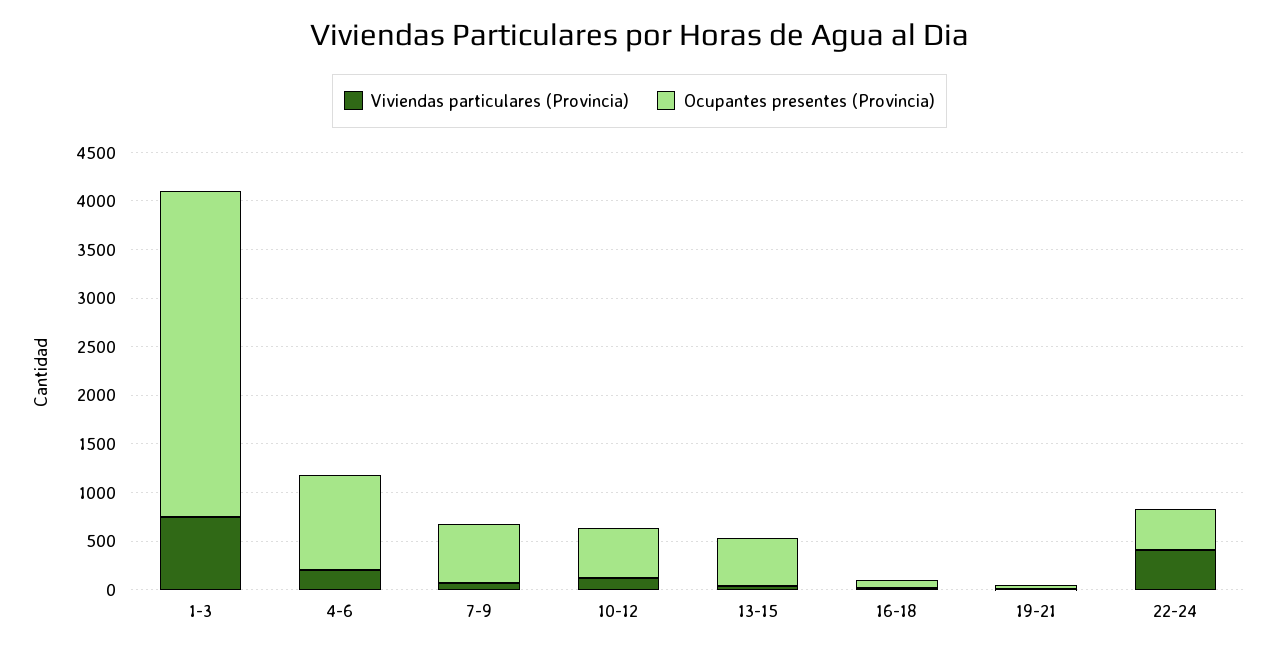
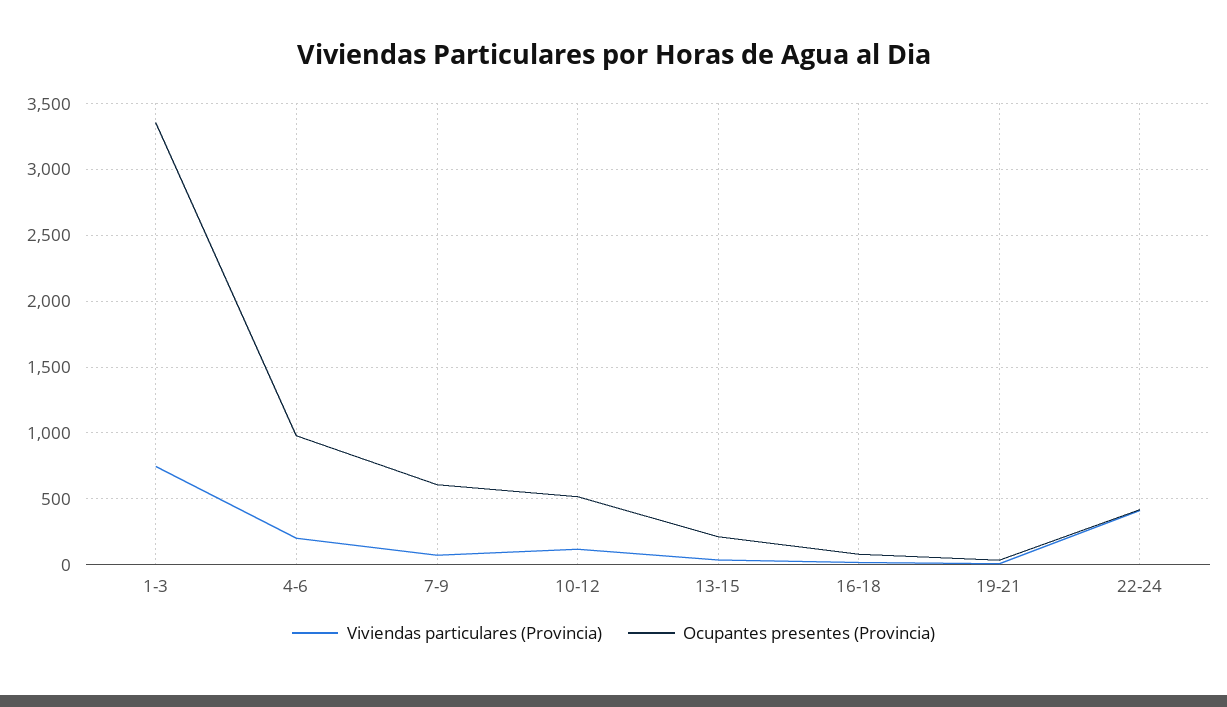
Ocupantes presentes (Provincia), 13-15: 500 -> 200

